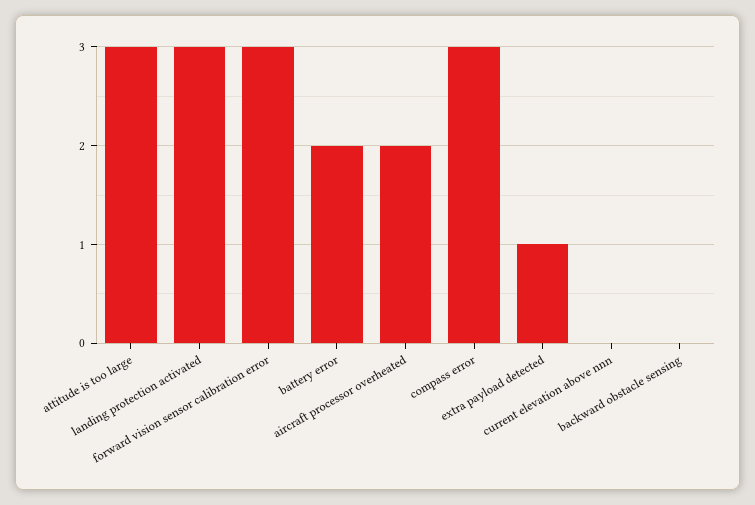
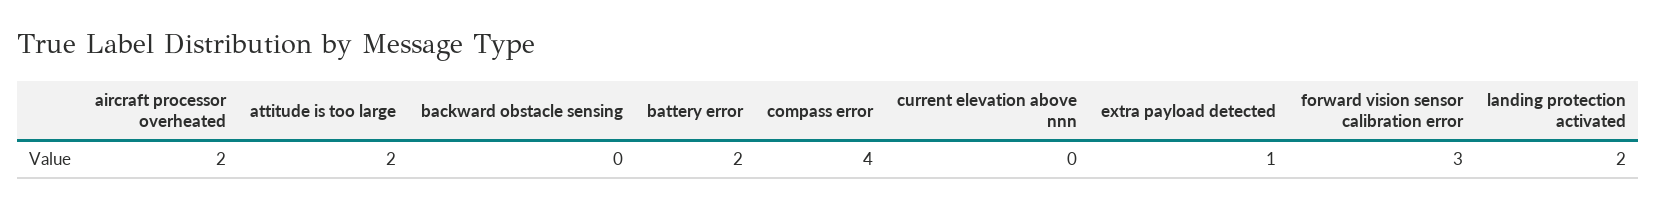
attitude is too large: 3 -> 2
landing protection activated: 3 -> 2
compass error: 3 -> 4

